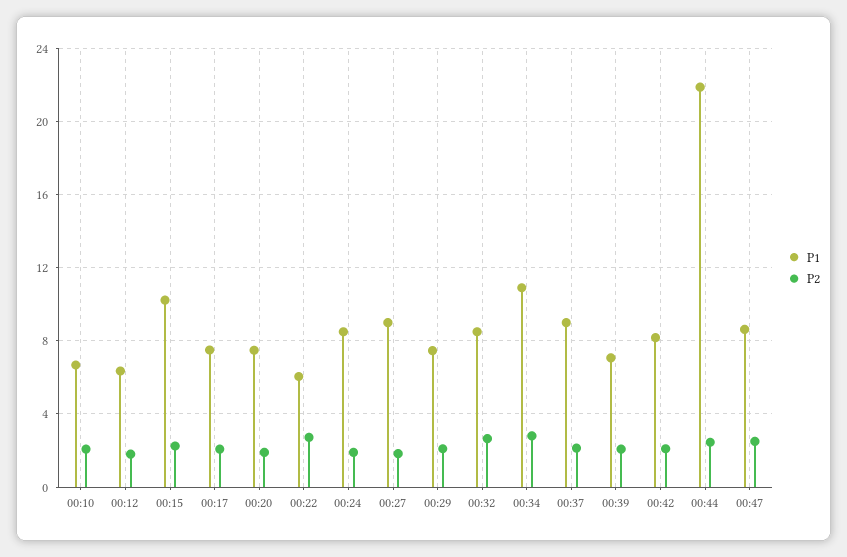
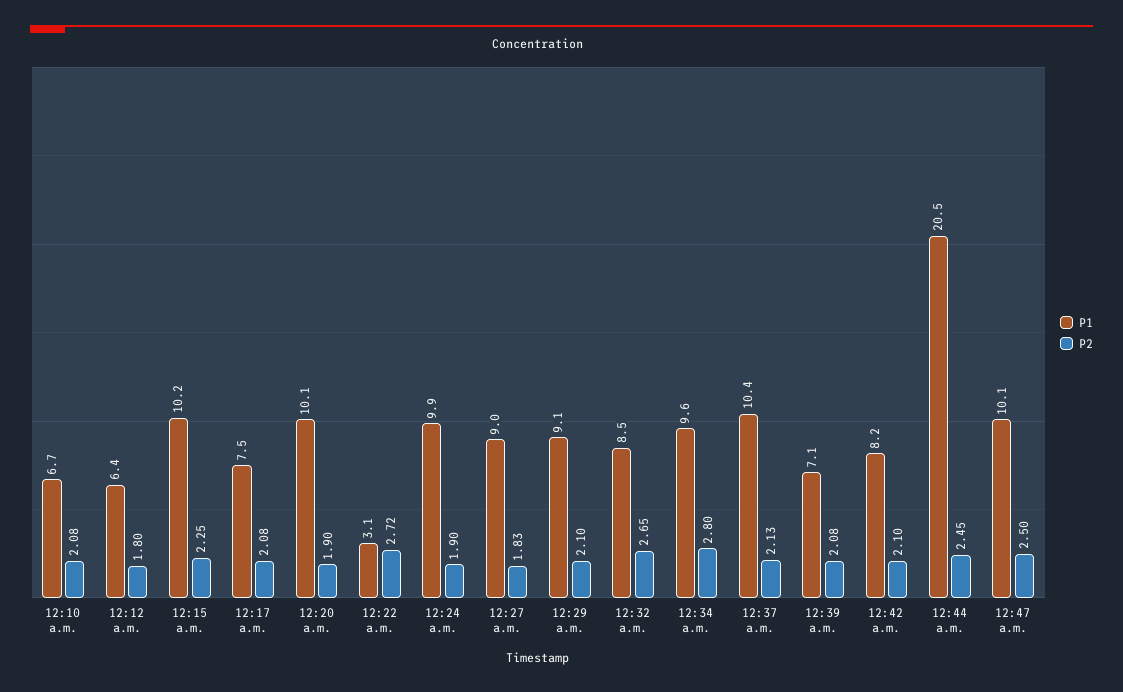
P1, 00:20: 7.5 -> 10.1
P1, 00:22: 6 -> 3.1
P1, 00:24: 8.5 -> 9.9
P1, 00:29: 7.5 -> 9.1
P1, 00:34: 11 -> 9.6
P1, 00:37: 9 -> 10.4
P1, 00:44: 22 -> 20.5
P1, 00:47: 8.5 -> 10.1

